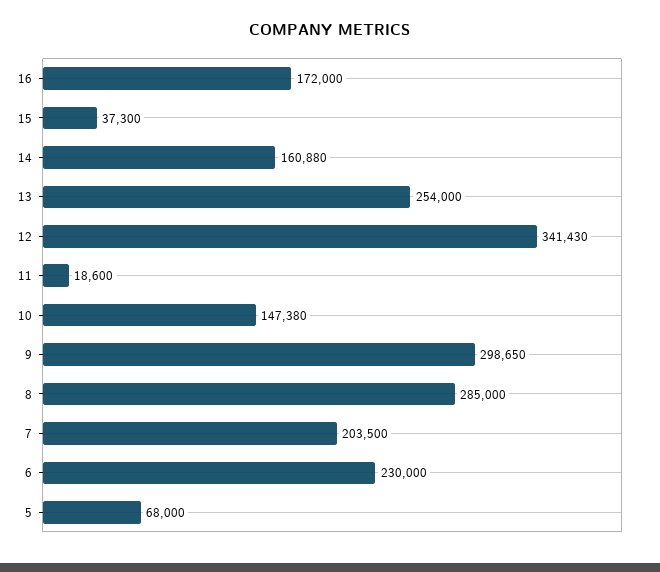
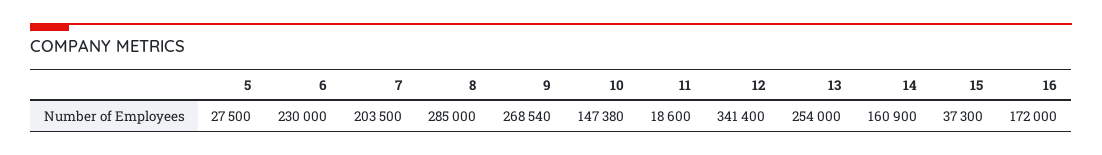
14: 160880 -> 160900
12: 341430 -> 341400
9: 298650 -> 268540
5: 68000 -> 27500

